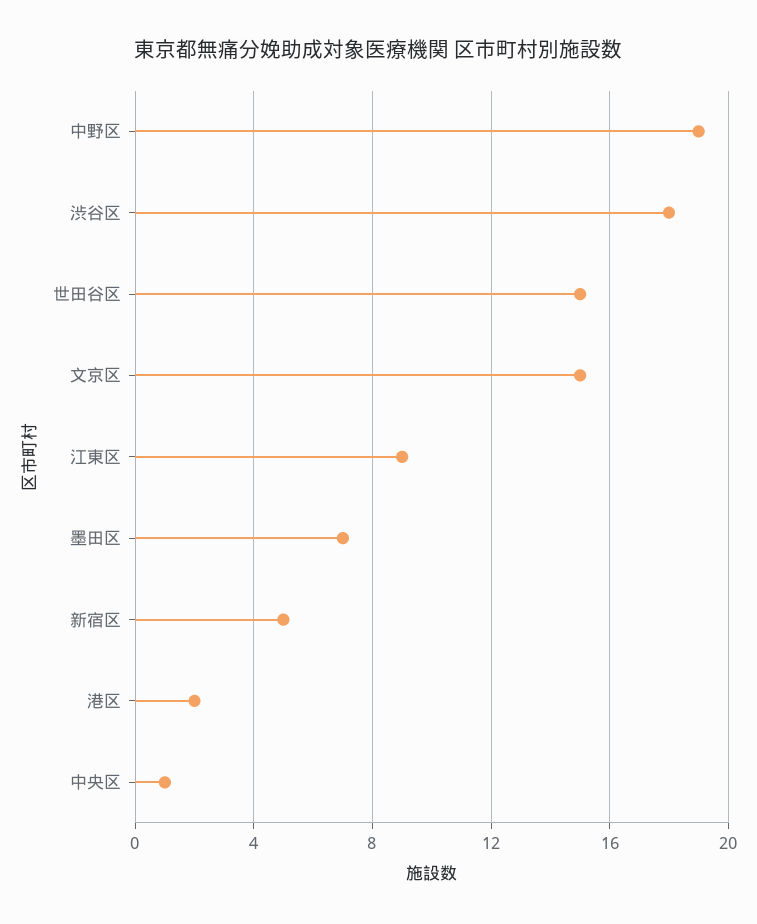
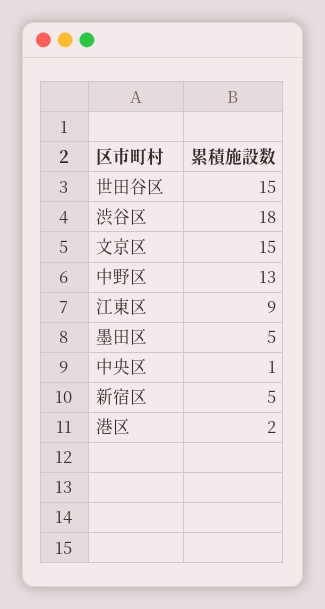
中野区: 19 -> 13
墨田区: 7 -> 5

